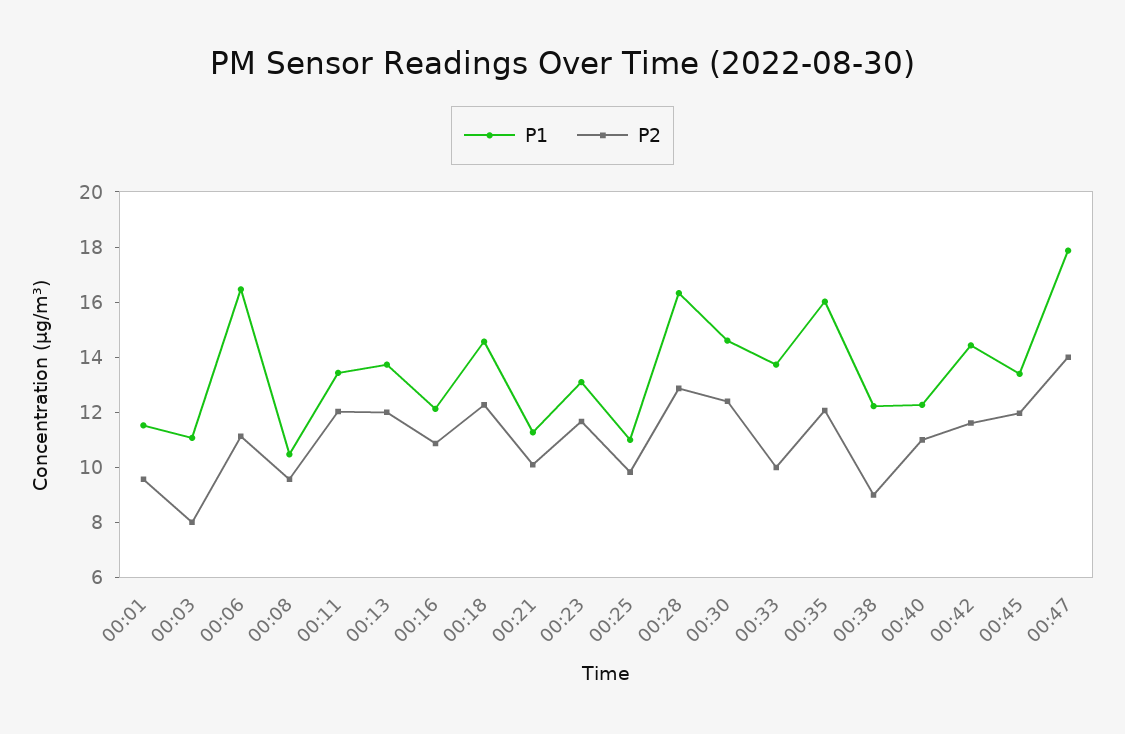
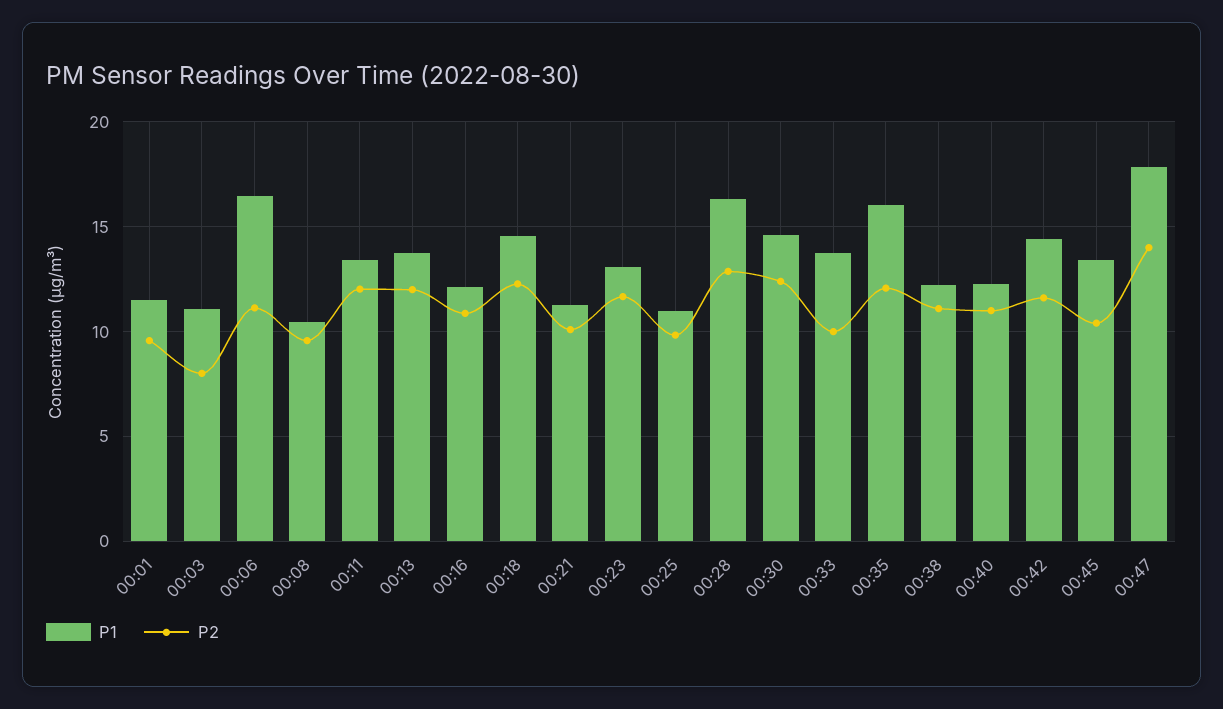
P2, 00:38: 9 -> 11
P2, 00:45: 12 -> 10.5

